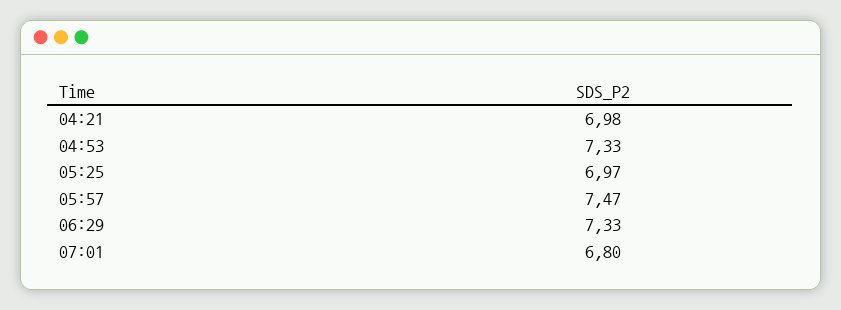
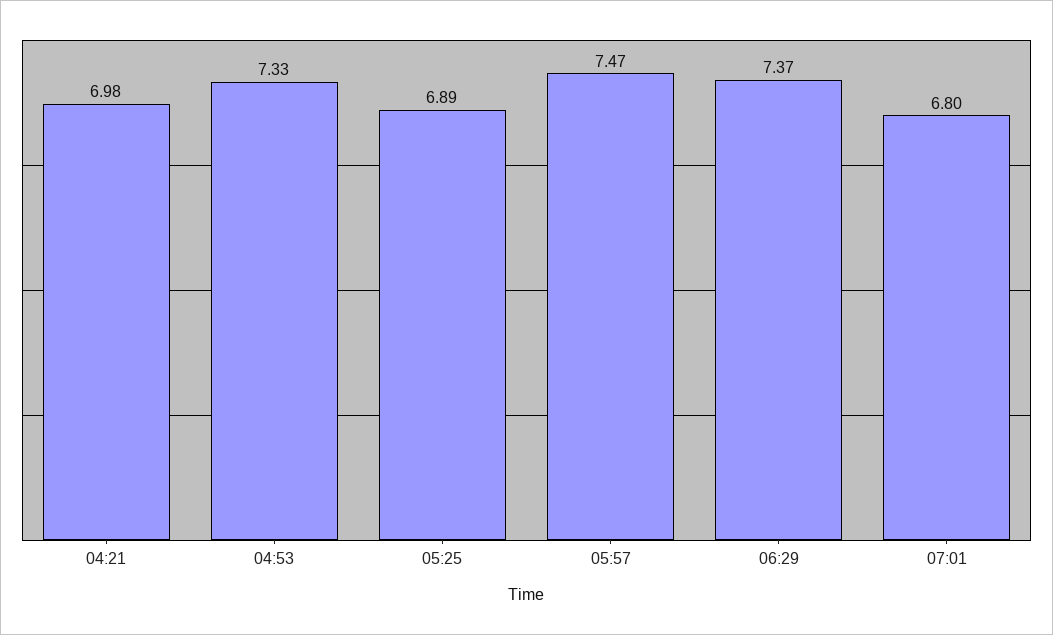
05:25: 6.97 -> 6.89
06:29: 7.33 -> 7.37

